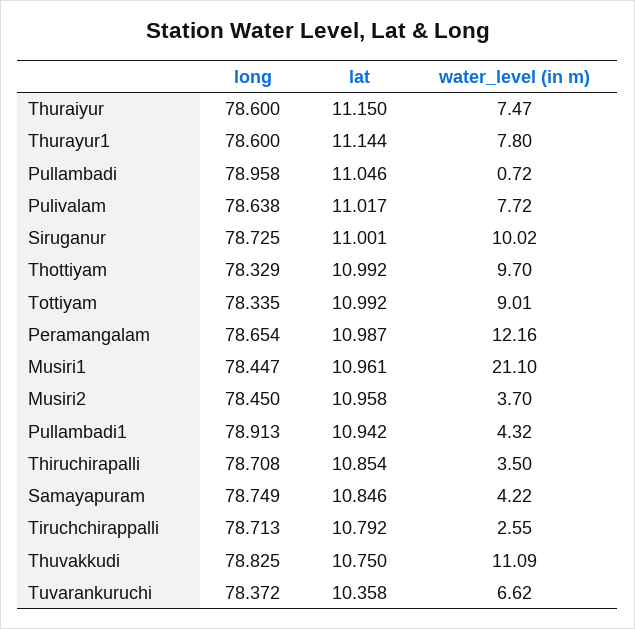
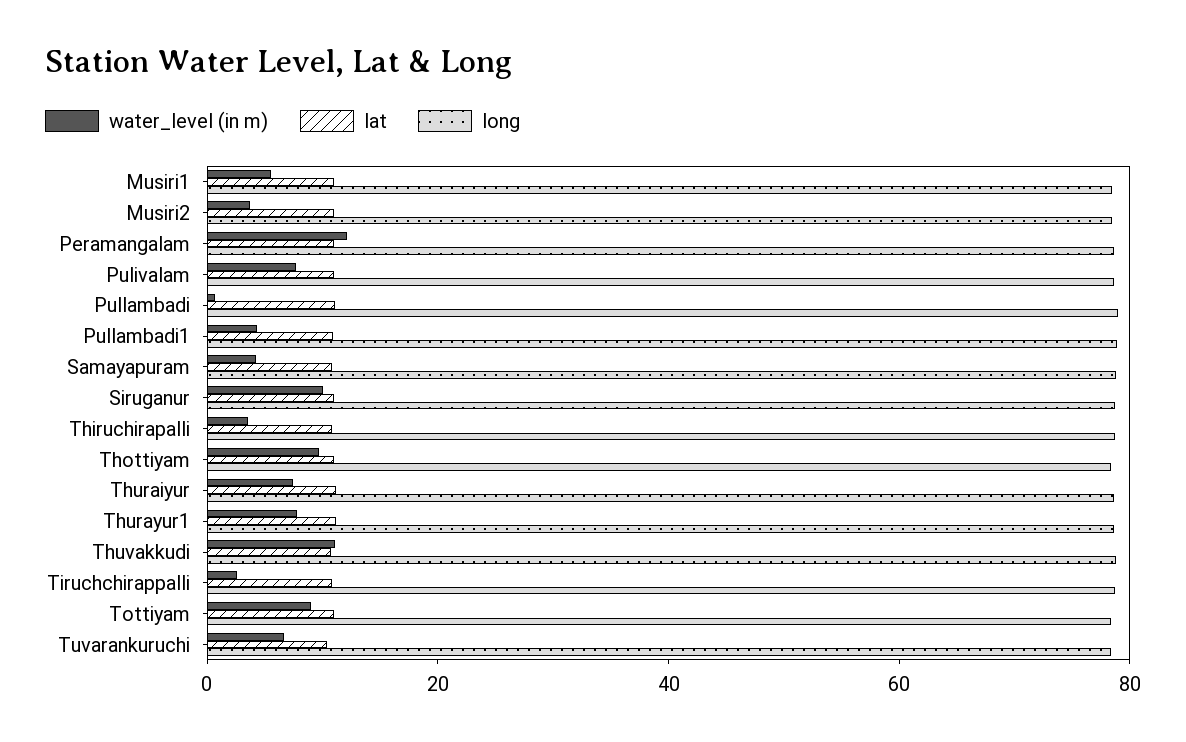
water_level (in m), Musiri1: 21.1 -> 5

